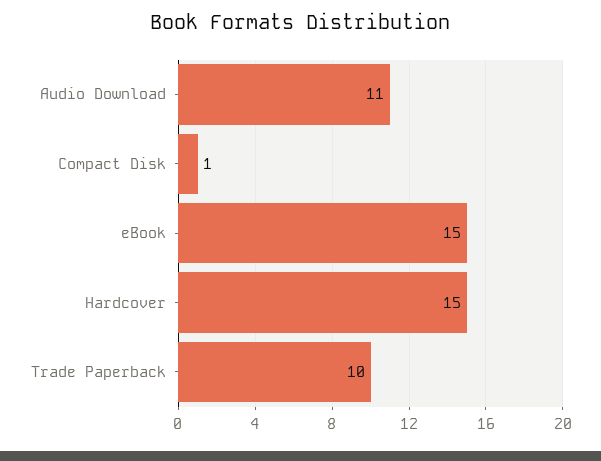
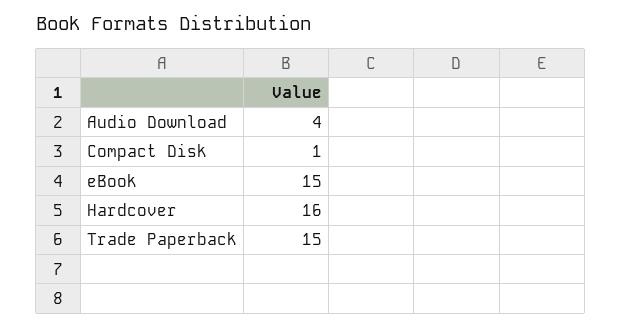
Audio Download: 11 -> 4
Hardcover: 15 -> 16
Trade Paperback: 10 -> 15

